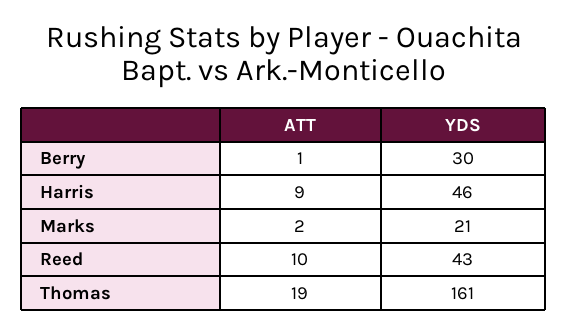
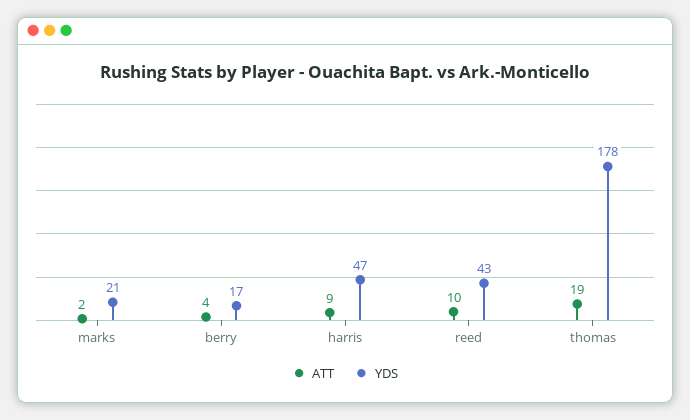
ATT, Berry: 1 -> 4
YDS, Berry: 30 -> 17
YDS, Harris: 46 -> 47
YDS, Thomas: 161 -> 178

